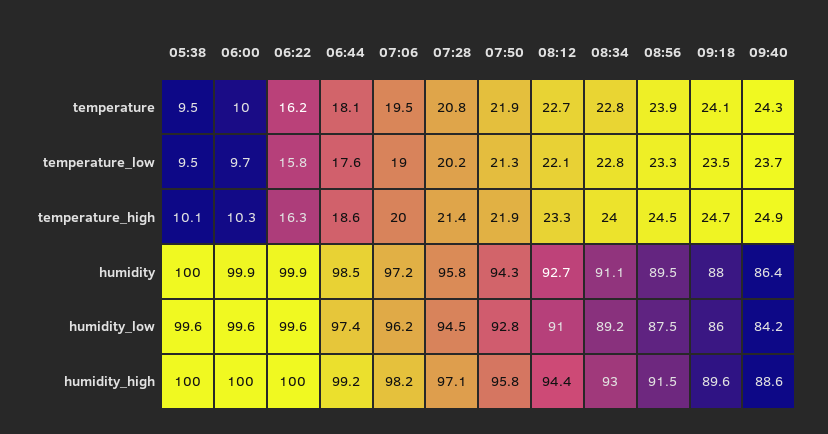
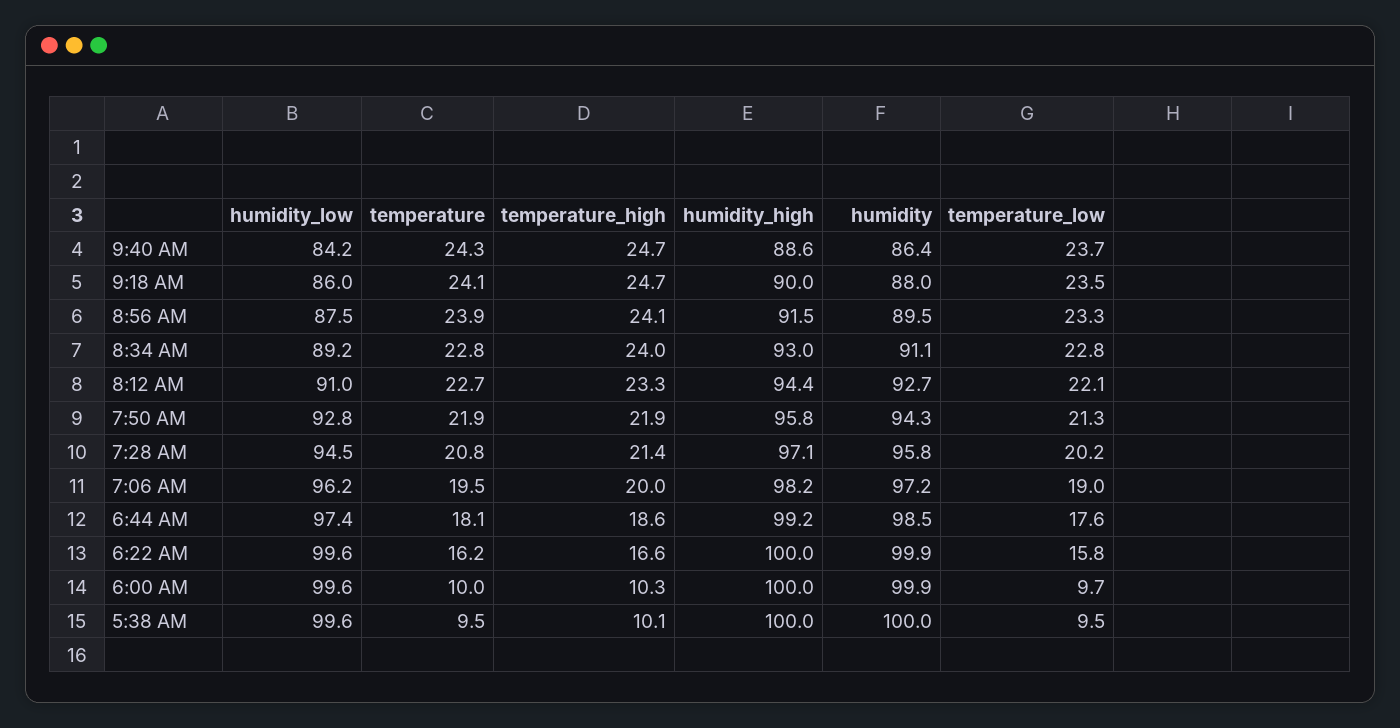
06:22, temperature_high: 16.3 -> 16.6
08:56, temperature_high: 24.5 -> 24.1
09:40, temperature_high: 24.9 -> 24.7
09:18, humidity_high: 89.6 -> 90

